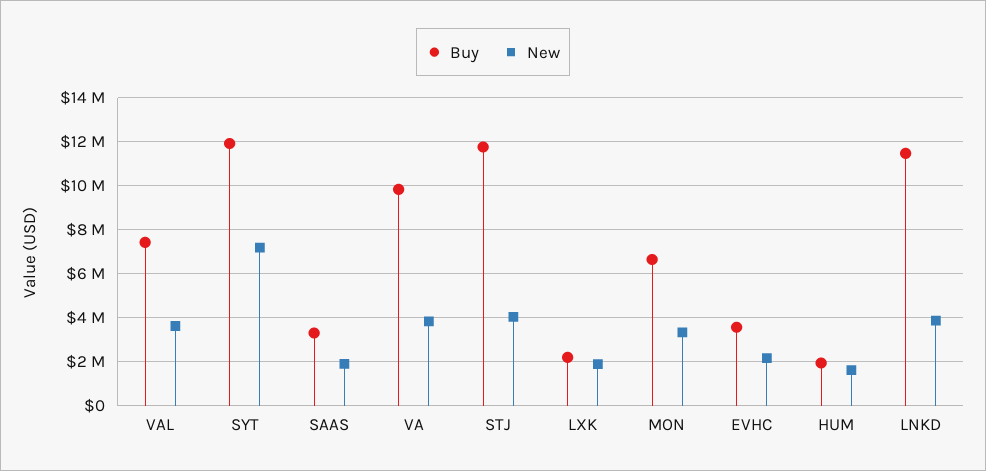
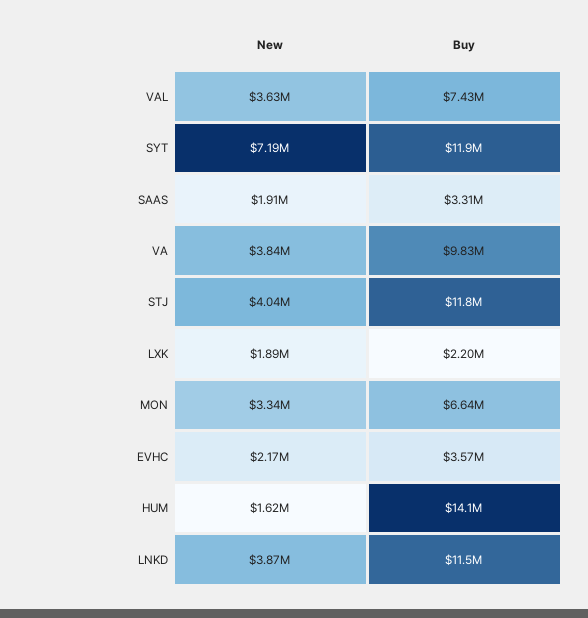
Buy, HUM: 2000000 -> 14100000

